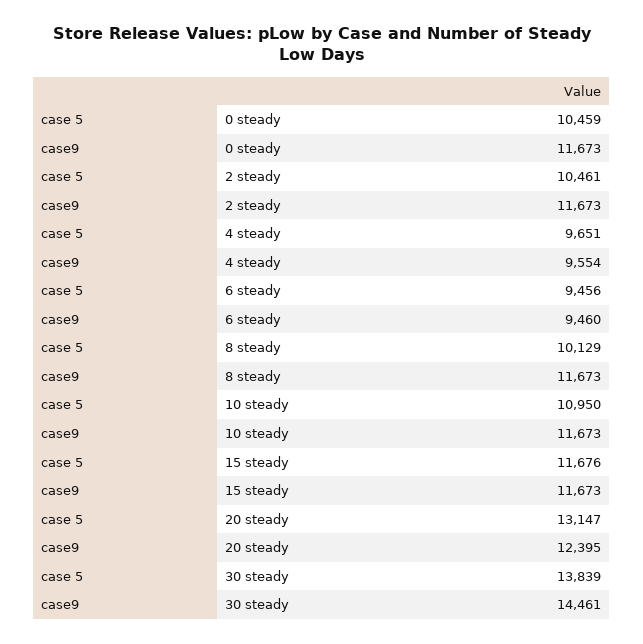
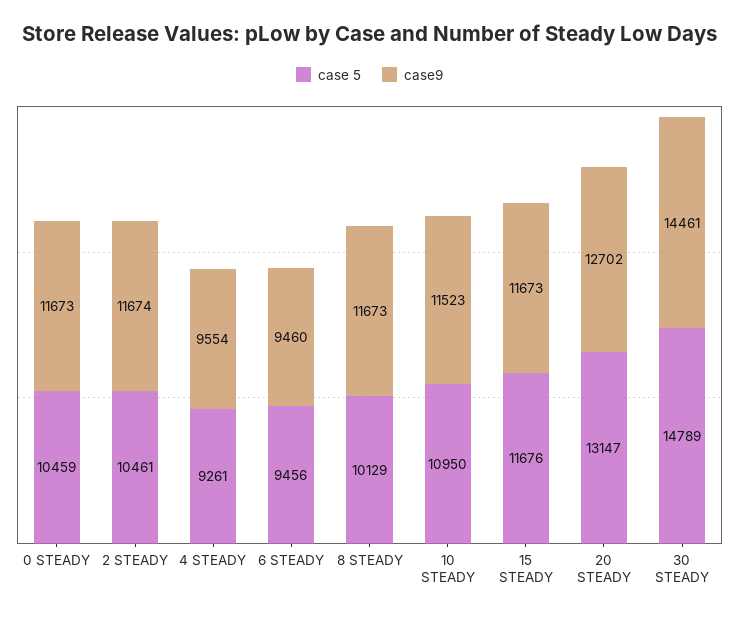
case9, 2 steady: 11673 -> 11674
case 5, 4 steady: 9651 -> 9261
case9, 10 steady: 11673 -> 11523
case9, 20 steady: 12395 -> 12702
case 5, 30 steady: 13839 -> 14789

